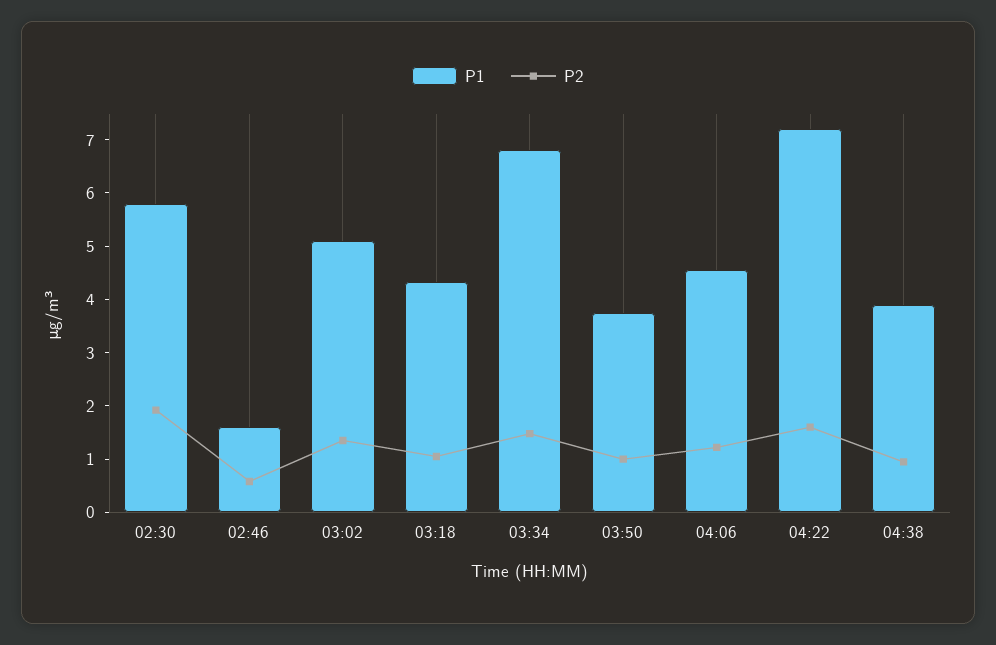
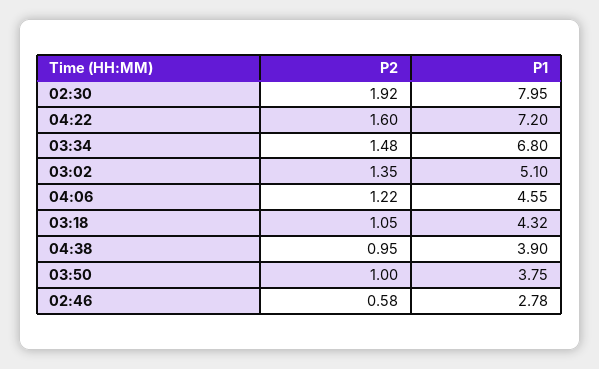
P1, 02:30: 5.8 -> 7.95
P1, 02:46: 1.6 -> 2.78

